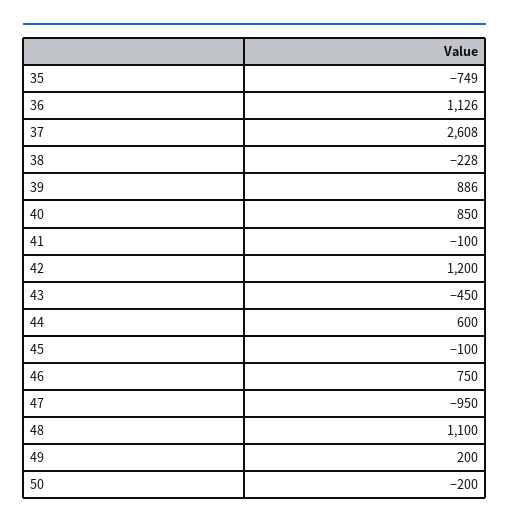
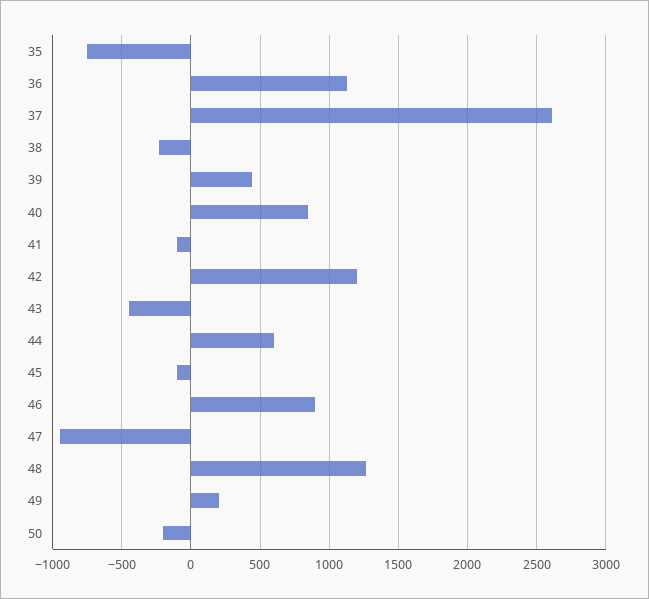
39: 886 -> 450
46: 750 -> 900
48: 1100 -> 1250

